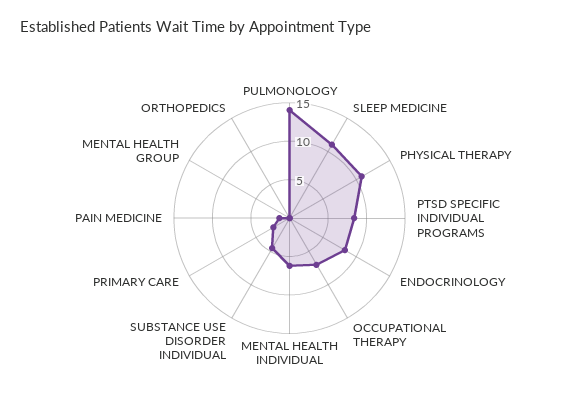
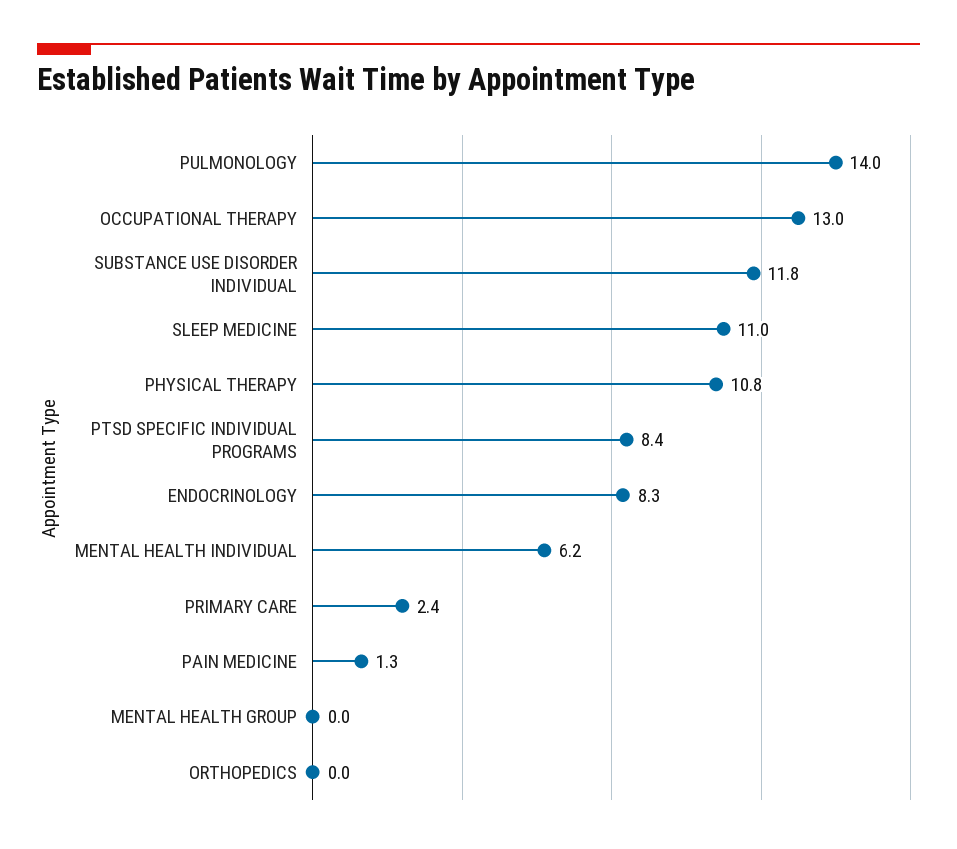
OCCUPATIONAL THERAPY: 7.5 -> 13
SUBSTANCE USE DISORDER INDIVIDUAL: 5 -> 11.8

